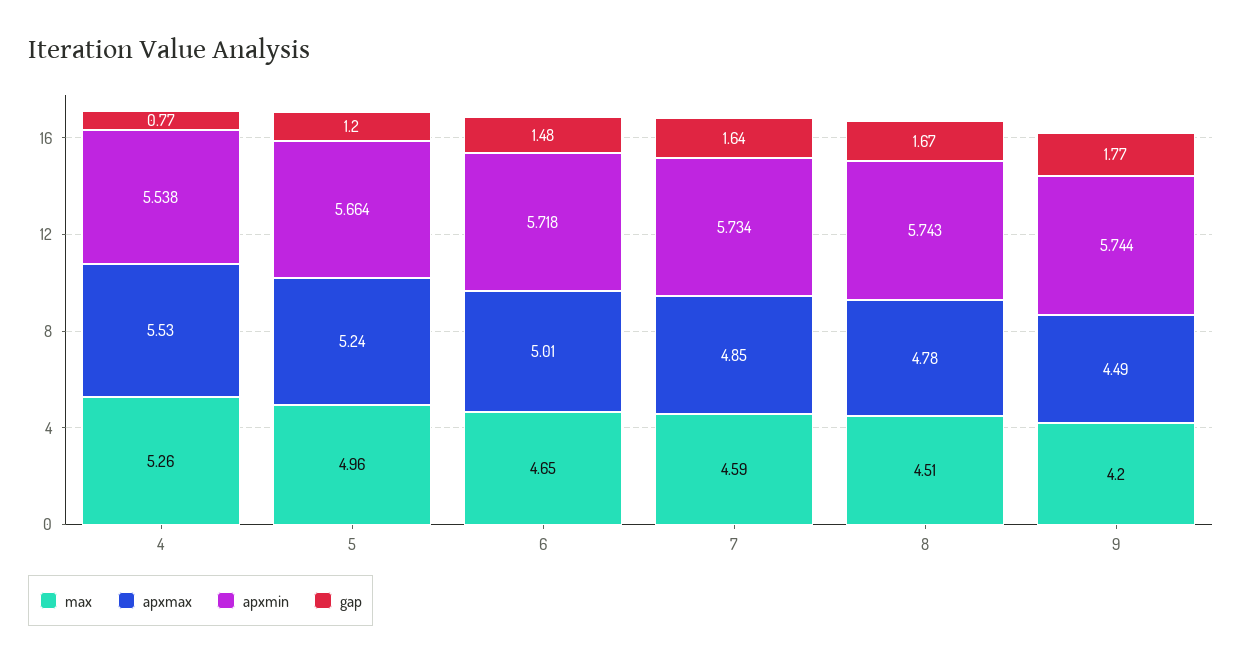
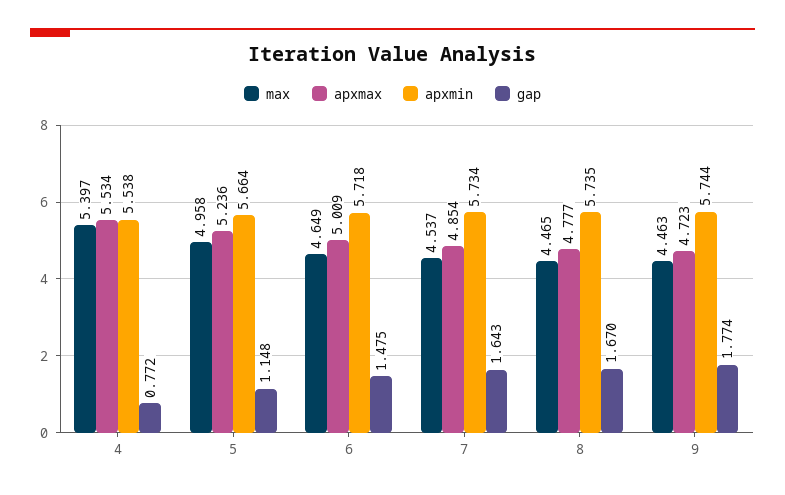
max, 4: 5.26 -> 5.397
gap, 5: 1.2 -> 1.148
max, 7: 4.59 -> 4.537
max, 8: 4.51 -> 4.465
apxmin, 8: 5.743 -> 5.735
max, 9: 4.2 -> 4.463
apxmax, 9: 4.49 -> 4.723

